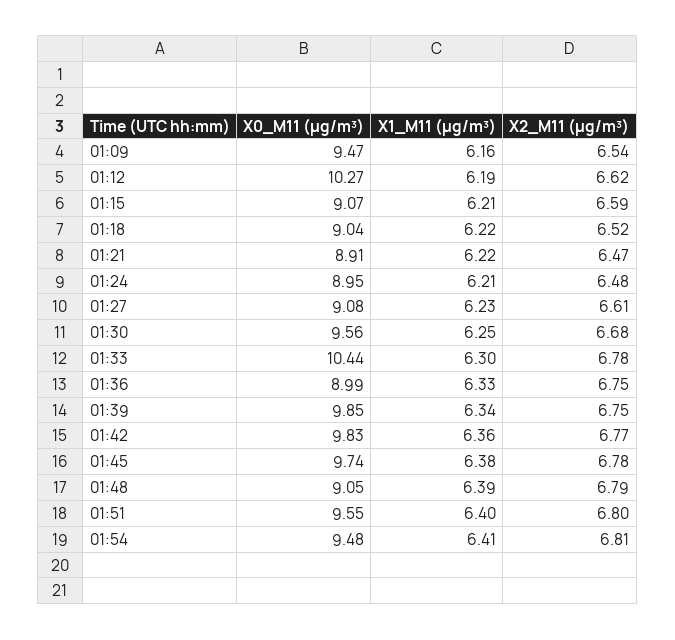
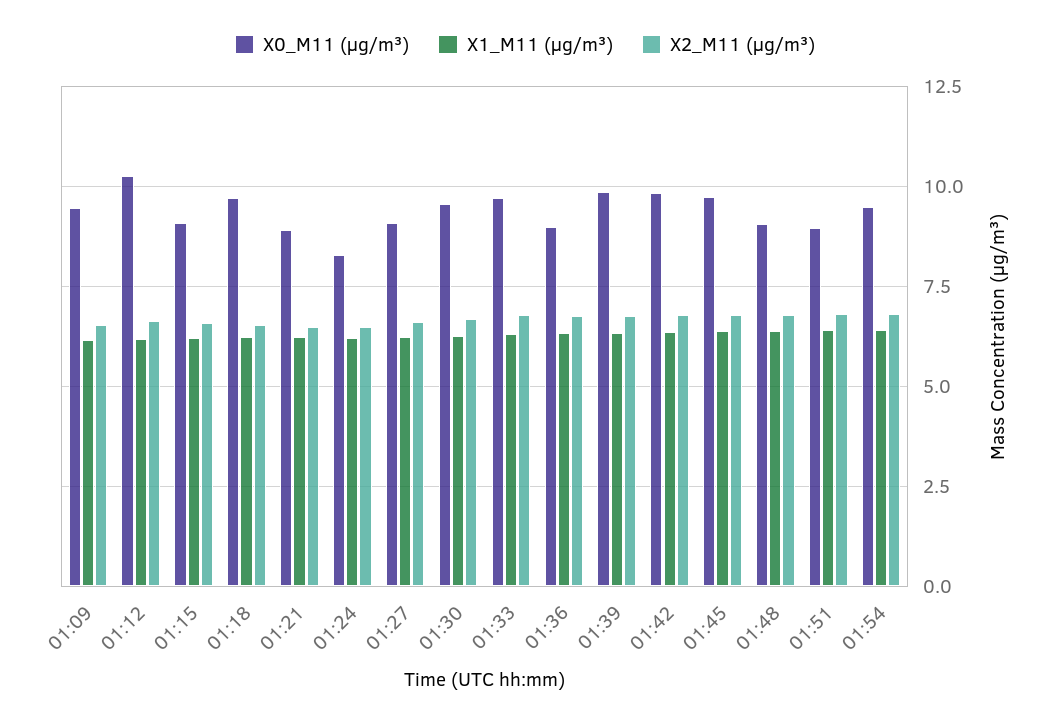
X0_M11 (μg/m³), 01:18: 9.04 -> 9.75
X0_M11 (μg/m³), 01:24: 8.95 -> 8.25
X0_M11 (μg/m³), 01:33: 10.44 -> 9.75
X0_M11 (μg/m³), 01:51: 9.55 -> 9

